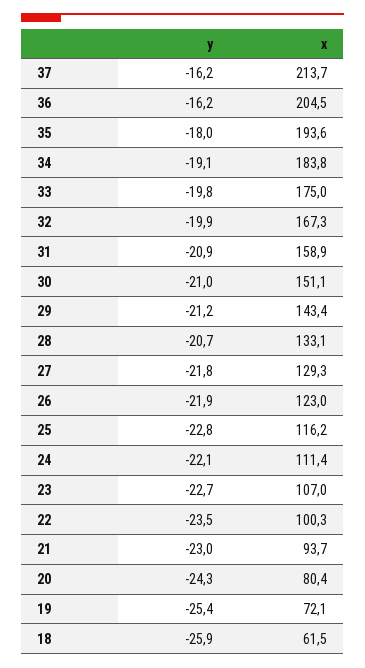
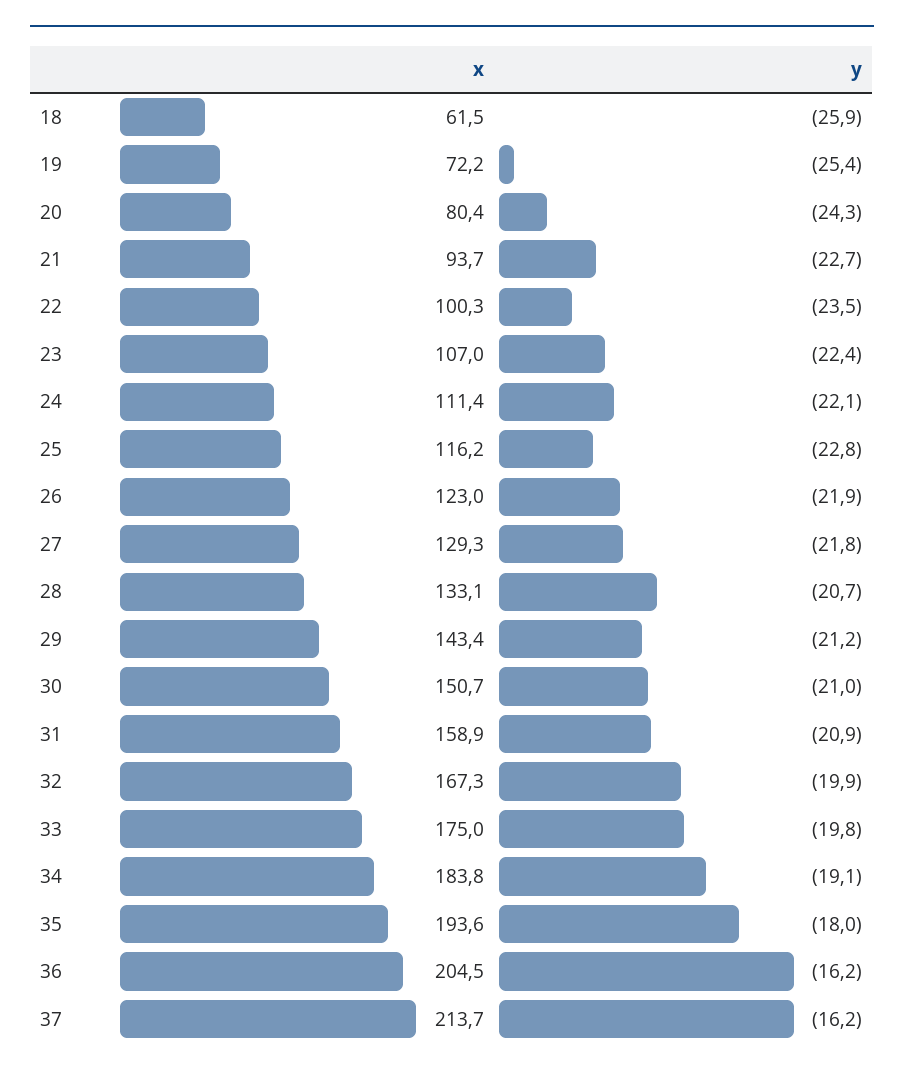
x, 30: 151.1 -> 150.7
y, 23: -22.7 -> -22.4
y, 21: -23 -> -22.7
x, 19: 72.1 -> 72.2

